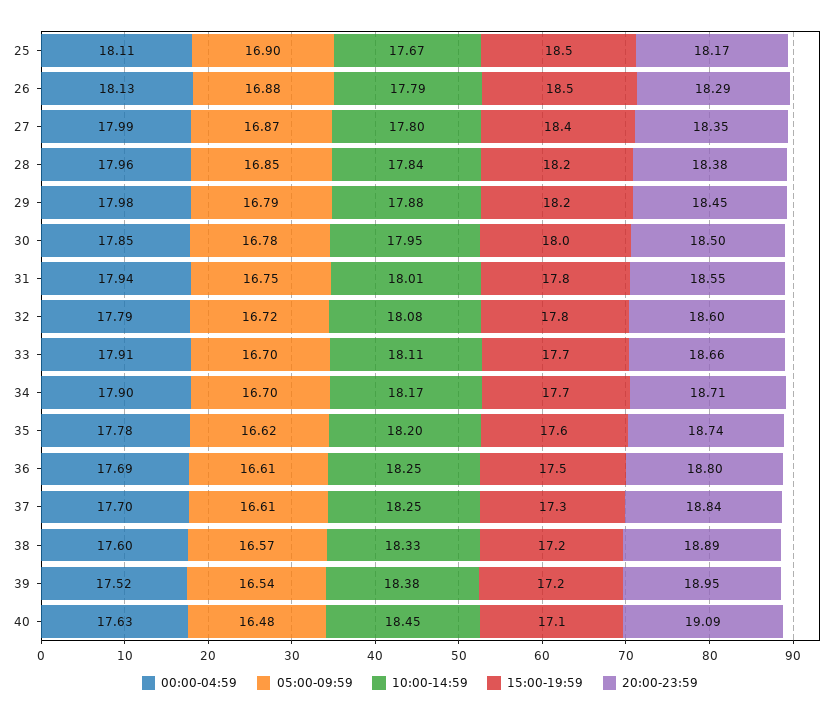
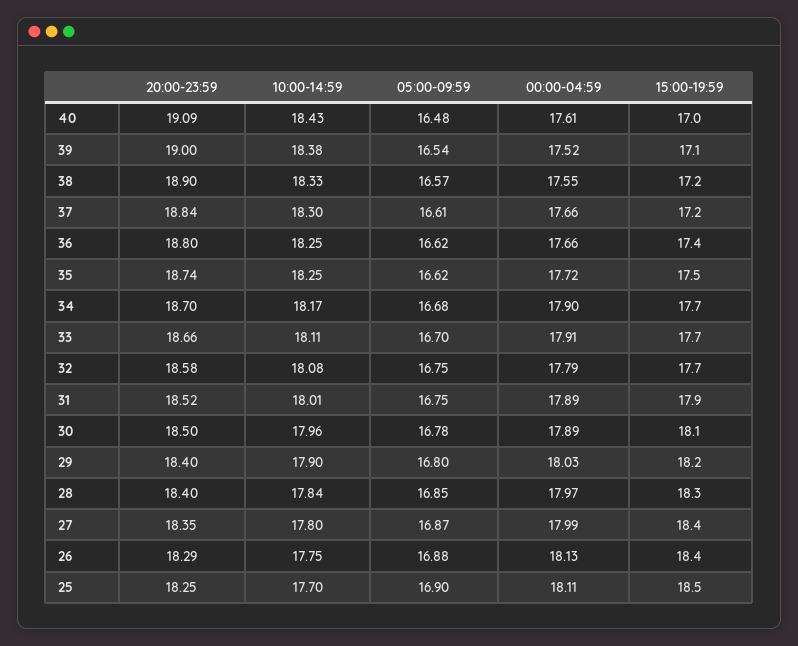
10:00-14:59, 25: 17.67 -> 17.7
20:00-23:59, 25: 18.17 -> 18.25
10:00-14:59, 26: 17.79 -> 17.75
15:00-19:59, 26: 18.5 -> 18.4
00:00-04:59, 28: 17.96 -> 17.97
15:00-19:59, 28: 18.2 -> 18.3
20:00-23:59, 28: 18.38 -> 18.4
00:00-04:59, 29: 17.98 -> 18.03
05:00-09:59, 29: 16.79 -> 16.8
10:00-14:59, 29: 17.88 -> 17.9
20:00-23:59, 29: 18.45 -> 18.4
00:00-04:59, 30: 17.85 -> 17.89
10:00-14:59, 30: 17.95 -> 17.96
15:00-19:59, 30: 18 -> 18.1
00:00-04:59, 31: 17.94 -> 17.89
15:00-19:59, 31: 17.8 -> 17.9
20:00-23:59, 31: 18.55 -> 18.52
05:00-09:59, 32: 16.72 -> 16.75
15:00-19:59, 32: 17.8 -> 17.7
20:00-23:59, 32: 18.6 -> 18.58
05:00-09:59, 34: 16.7 -> 16.68
20:00-23:59, 34: 18.71 -> 18.7
00:00-04:59, 35: 17.78 -> 17.72
10:00-14:59, 35: 18.2 -> 18.25
15:00-19:59, 35: 17.6 -> 17.5
00:00-04:59, 36: 17.69 -> 17.66
05:00-09:59, 36: 16.61 -> 16.62
15:00-19:59, 36: 17.5 -> 17.4
00:00-04:59, 37: 17.7 -> 17.66
10:00-14:59, 37: 18.25 -> 18.3
15:00-19:59, 37: 17.3 -> 17.2
00:00-04:59, 38: 17.6 -> 17.55
20:00-23:59, 38: 18.89 -> 18.9
15:00-19:59, 39: 17.2 -> 17.1
20:00-23:59, 39: 18.95 -> 19
00:00-04:59, 40: 17.63 -> 17.61
10:00-14:59, 40: 18.45 -> 18.43
15:00-19:59, 40: 17.1 -> 17

